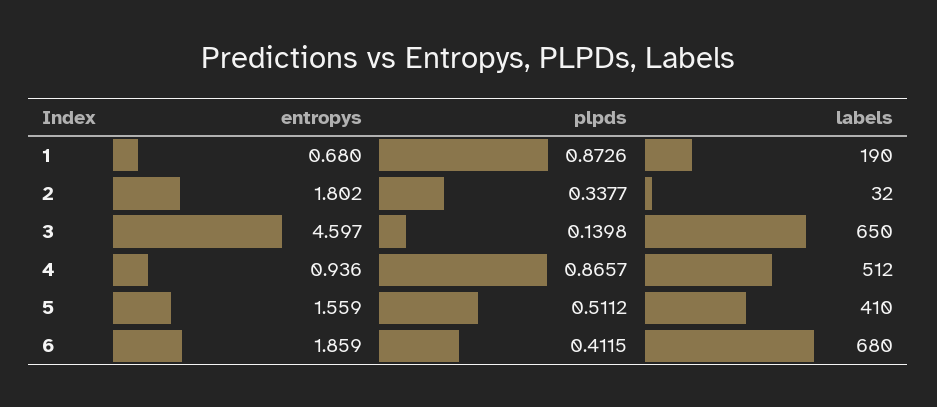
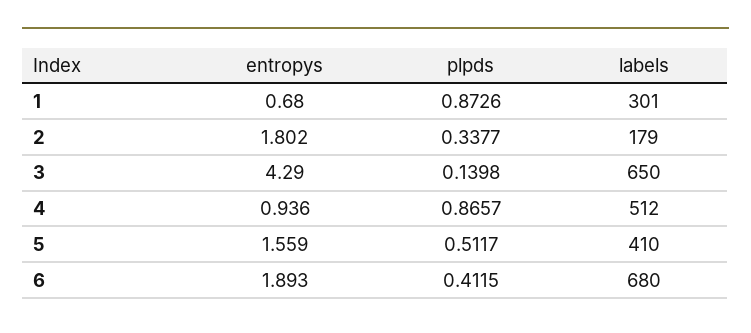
labels, 1: 190 -> 301
labels, 2: 32 -> 179
entropys, 3: 4.597 -> 4.29
plpds, 5: 0.5112 -> 0.5117
entropys, 6: 1.859 -> 1.893

